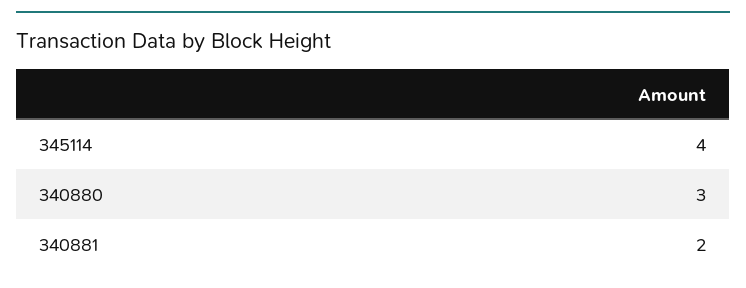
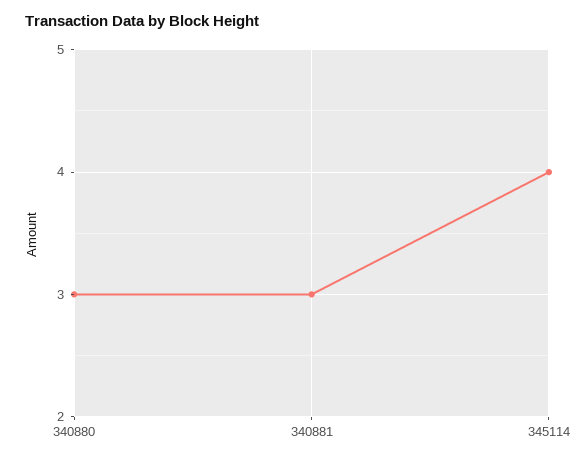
340881: 2 -> 3

